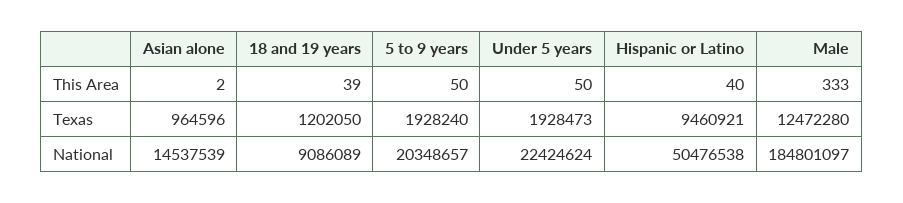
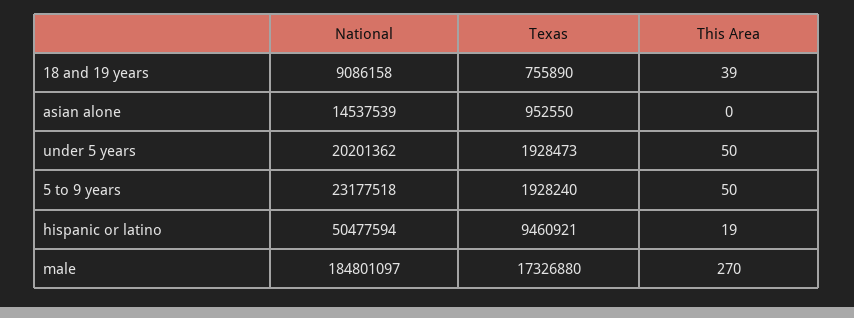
Asian alone, This Area: 2 -> 0
Hispanic or Latino, This Area: 40 -> 19
Male, This Area: 333 -> 270
Asian alone, Texas: 964596 -> 952550
18 and 19 years, Texas: 1202050 -> 755890
Male, Texas: 12472280 -> 17326880
18 and 19 years, National: 9086089 -> 9086158
5 to 9 years, National: 20348657 -> 23177518
Under 5 years, National: 22424624 -> 20201362
Hispanic or Latino, National: 50476538 -> 50477594

